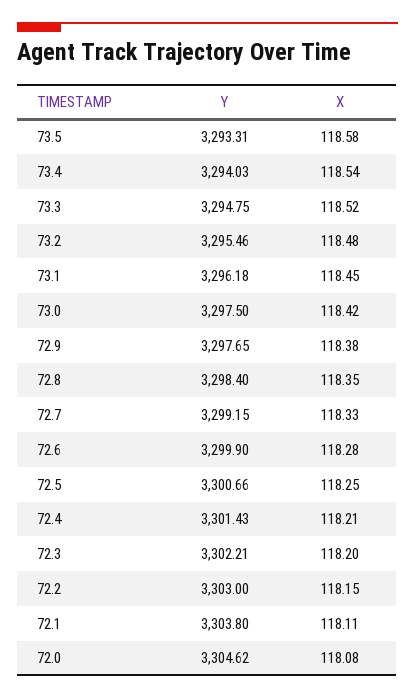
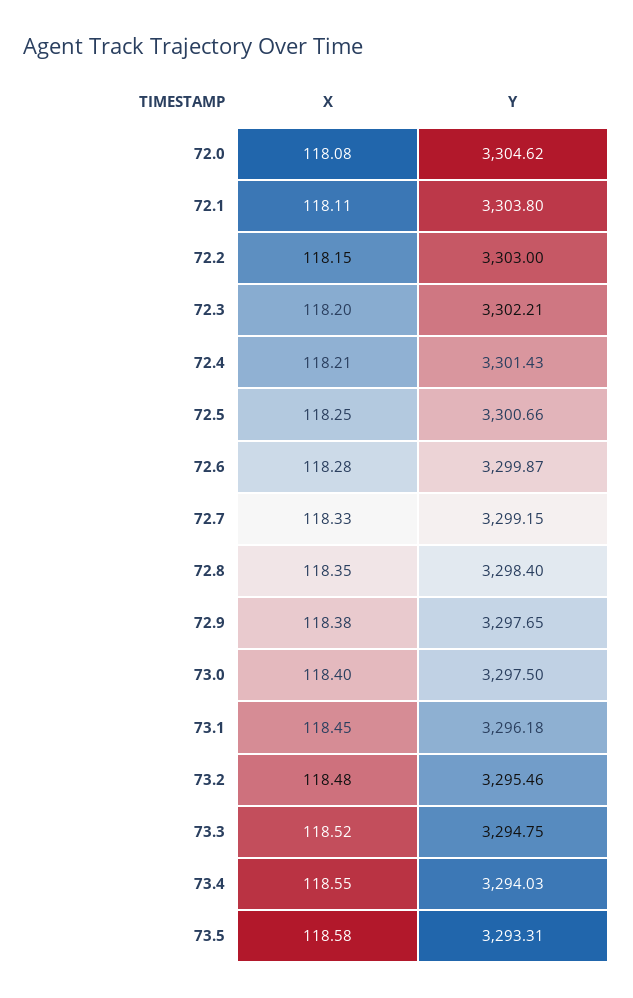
X, 73.4: 118.54 -> 118.55
X, 73.0: 118.42 -> 118.4
Y, 72.6: 3299.9 -> 3299.87

